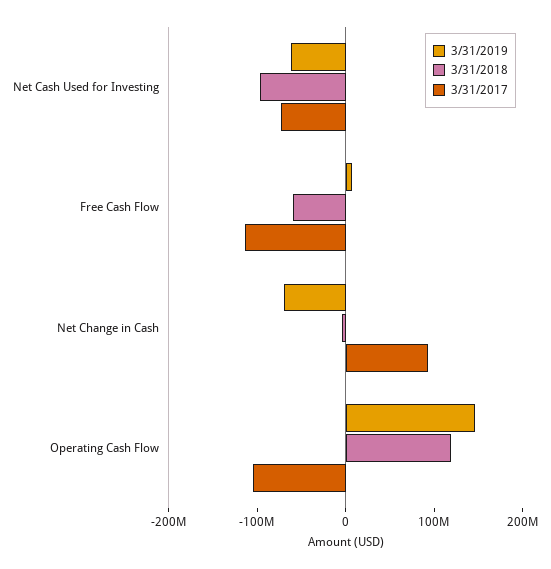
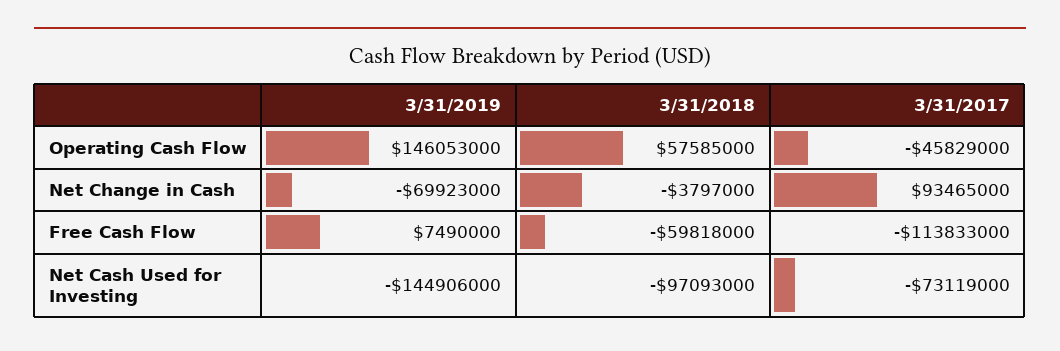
3/31/2019, Net Cash Used for Investing: -60000000 -> -144906000
3/31/2018, Operating Cash Flow: 120000000 -> 57585000
3/31/2017, Operating Cash Flow: -100000000 -> -45829000

